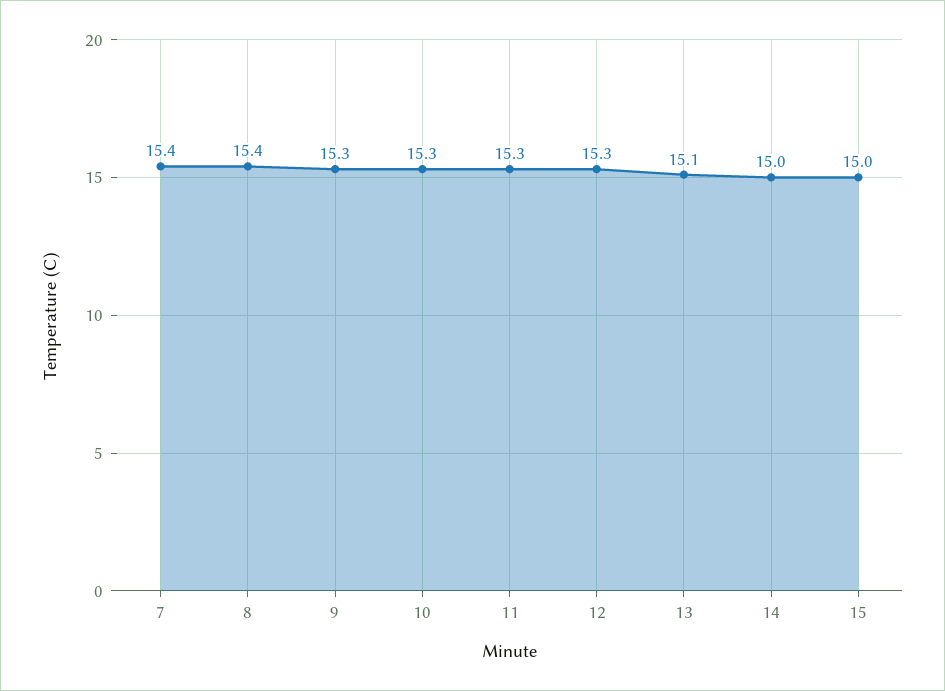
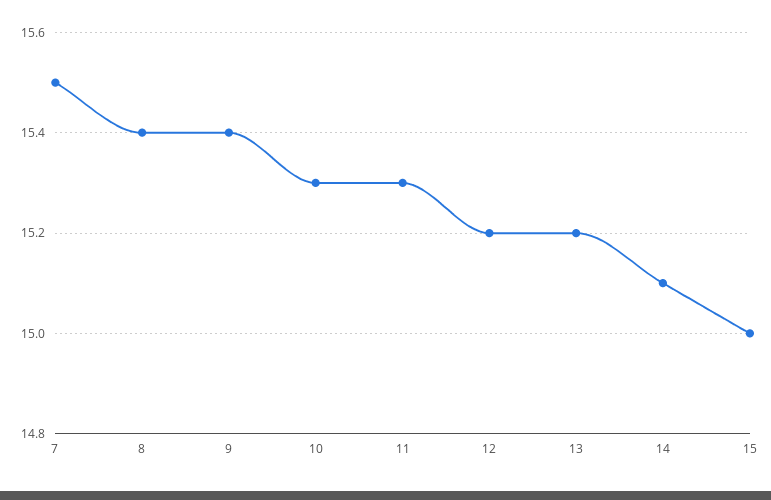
7: 15.4 -> 15.5
9: 15.3 -> 15.4
12: 15.3 -> 15.2
13: 15.1 -> 15.2
14: 15 -> 15.1

